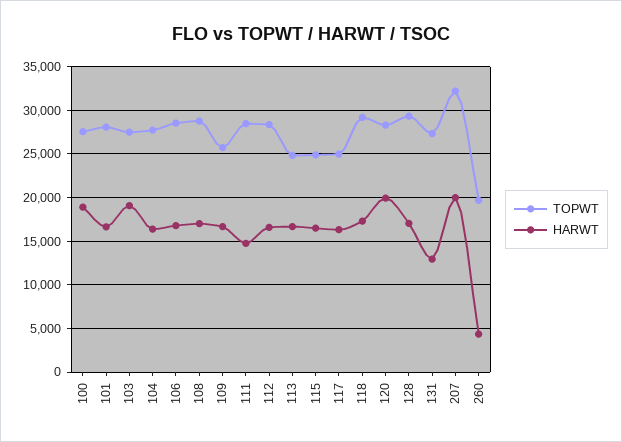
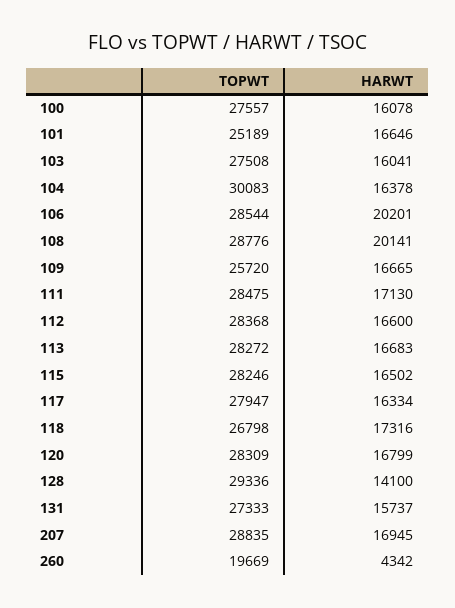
HARWT, 100: 19000 -> 16078
TOPWT, 101: 28000 -> 25189
HARWT, 103: 19000 -> 16041
TOPWT, 104: 28000 -> 30083
HARWT, 106: 17000 -> 20201
HARWT, 108: 17000 -> 20141
HARWT, 111: 15000 -> 17130
TOPWT, 113: 25000 -> 28272
TOPWT, 115: 25000 -> 28246
TOPWT, 117: 25000 -> 27947
TOPWT, 118: 29000 -> 26798
HARWT, 120: 20000 -> 16799
HARWT, 128: 17000 -> 14100
HARWT, 131: 13000 -> 15737
TOPWT, 207: 32000 -> 28835
HARWT, 207: 20000 -> 16945

